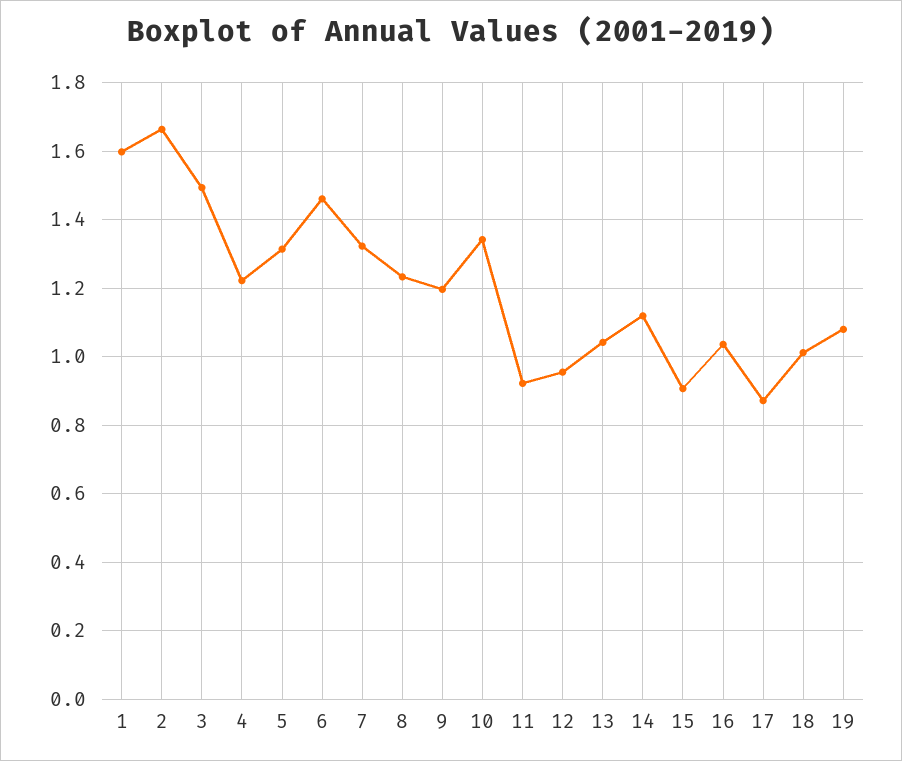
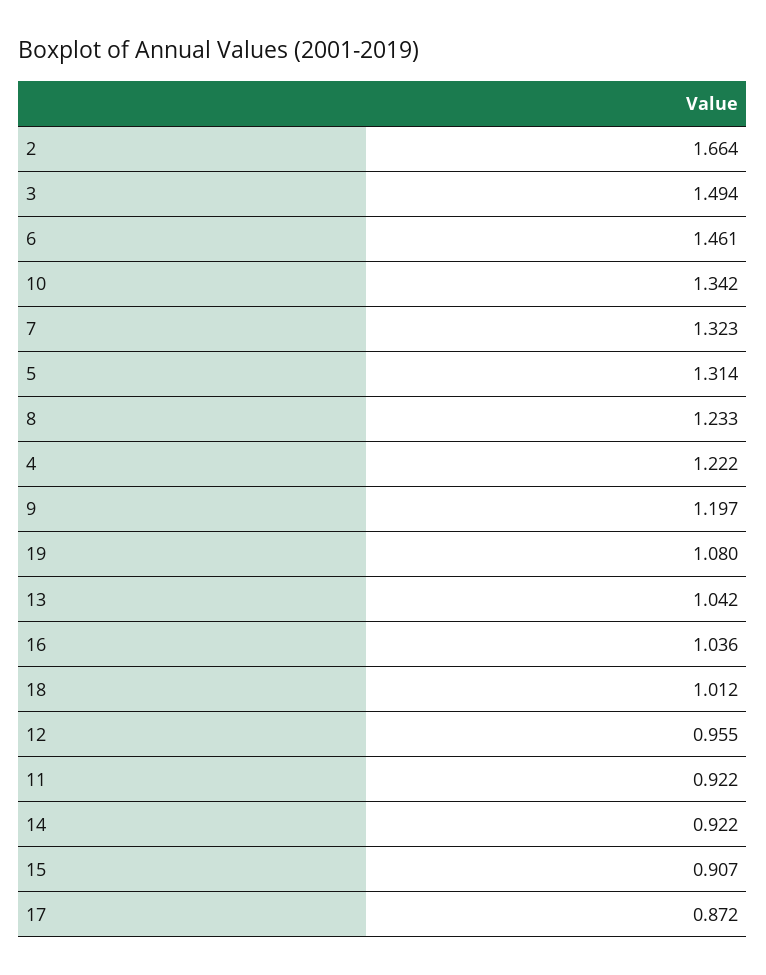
1: 1.6 -> none
14: 1.12 -> 0.922

